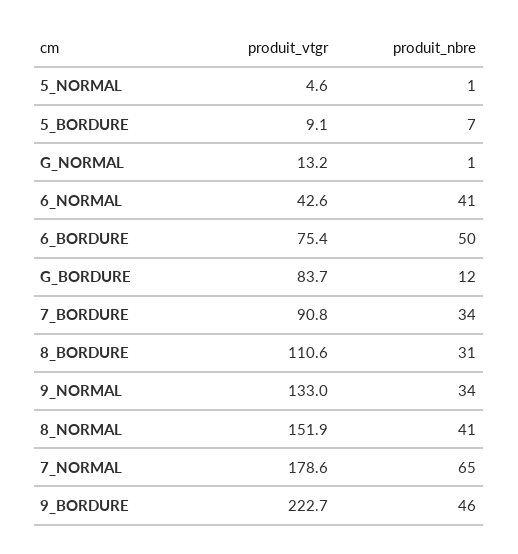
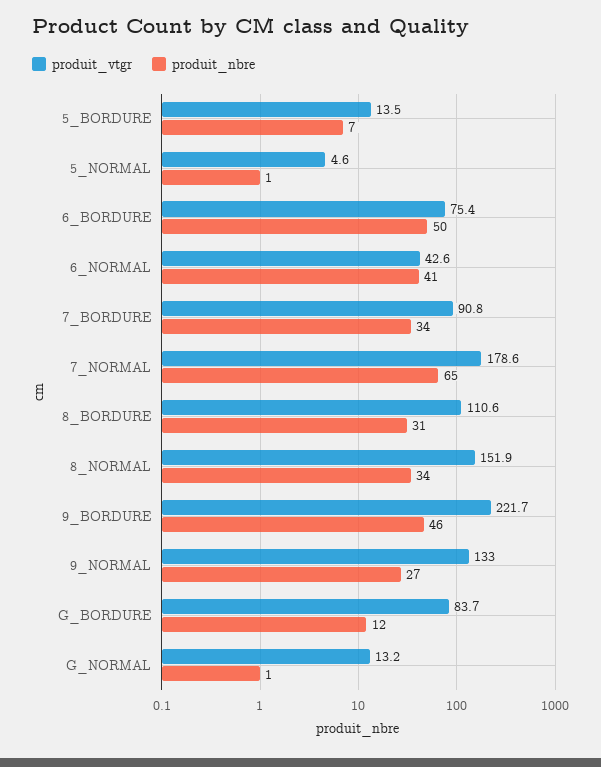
produit_vtgr, 5_BORDURE: 9.1 -> 13.5
produit_nbre, 9_NORMAL: 34 -> 27
produit_nbre, 8_NORMAL: 41 -> 34
produit_vtgr, 9_BORDURE: 222.7 -> 221.7

